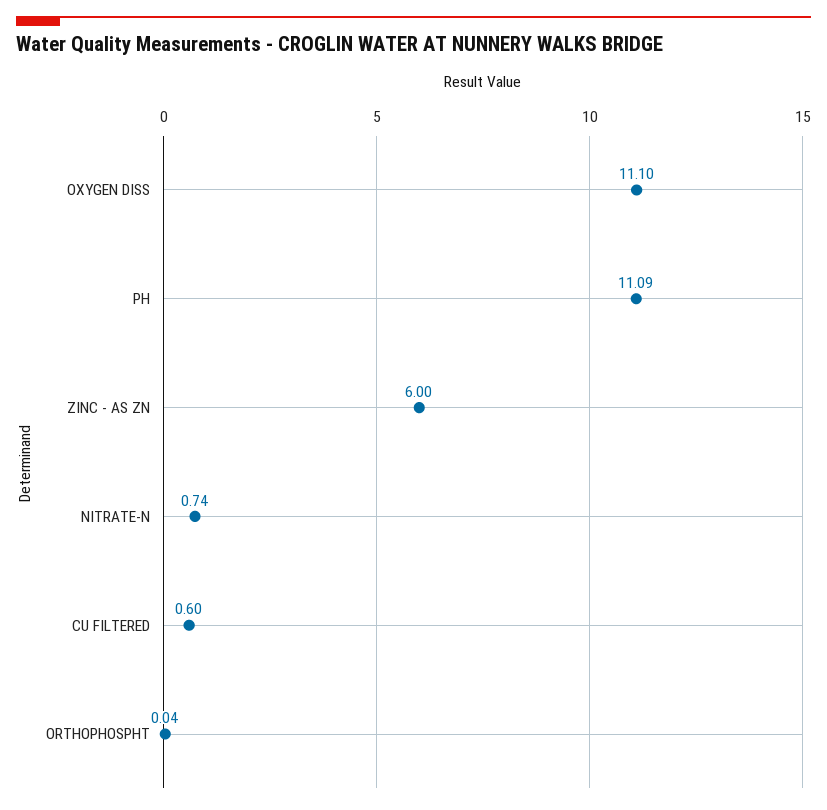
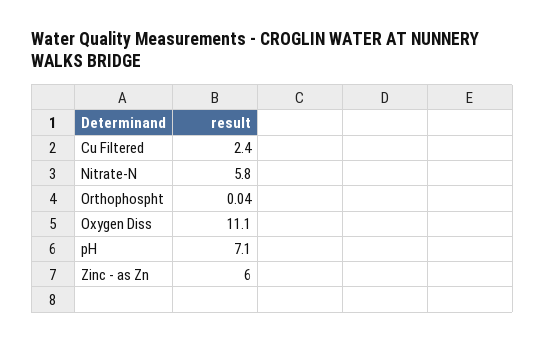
PH: 11.09 -> 7.1
NITRATE-N: 0.74 -> 5.8
CU FILTERED: 0.6 -> 2.4

